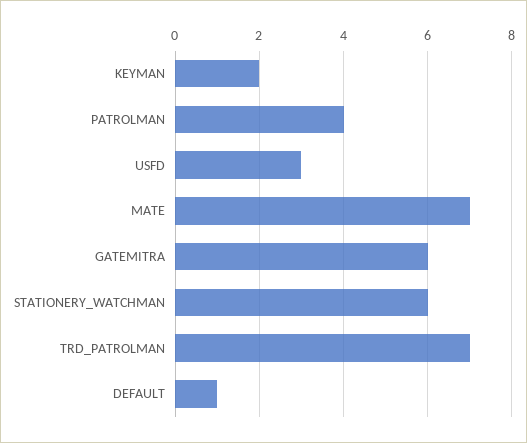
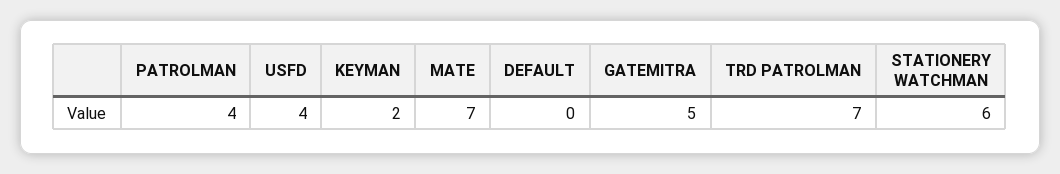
USFD: 3 -> 4
GATEMITRA: 6 -> 5
DEFAULT: 1 -> 0

